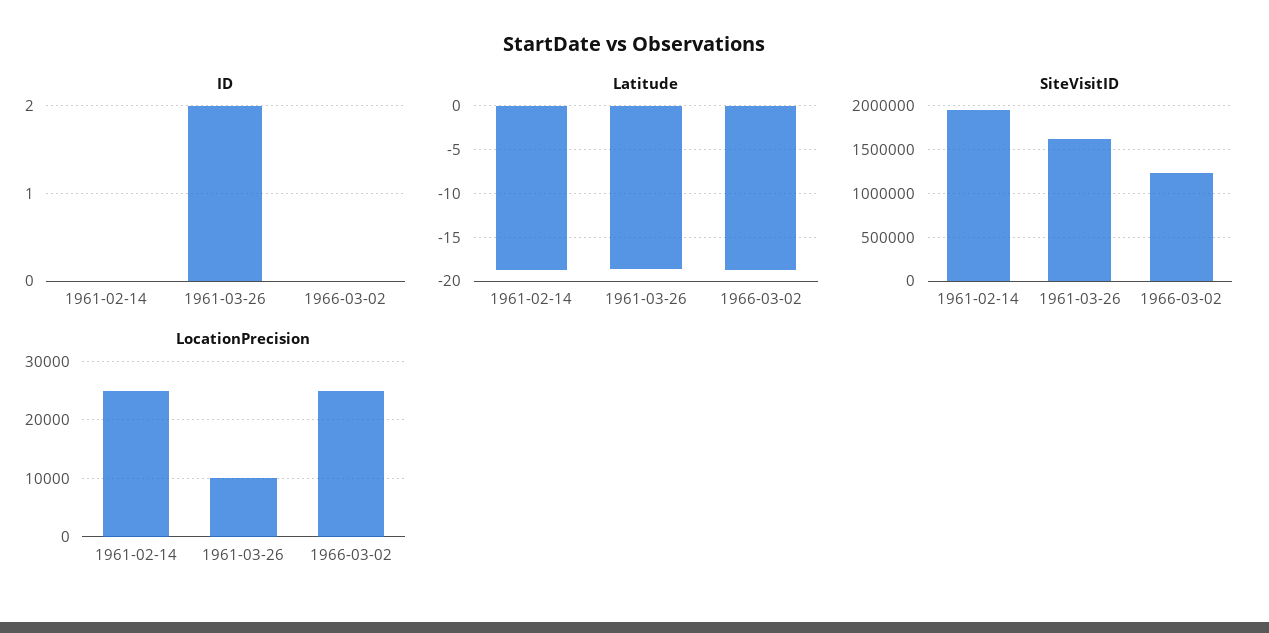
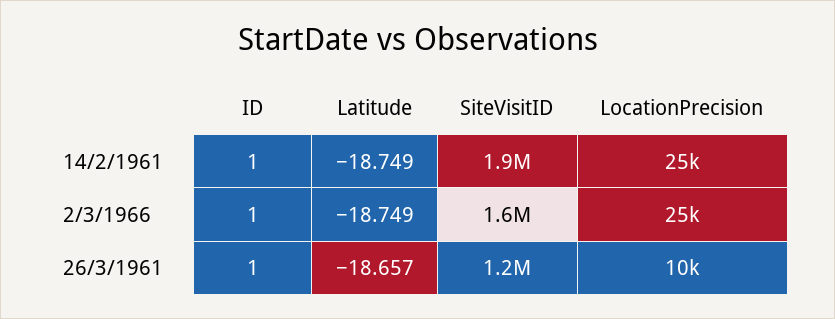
ID, 1961-02-14: 0 -> 1
ID, 1961-03-26: 2 -> 1
ID, 1966-03-02: 0 -> 1
SiteVisitID, 1961-03-26: 1600000 -> 1200000
SiteVisitID, 1966-03-02: 1200000 -> 1600000

